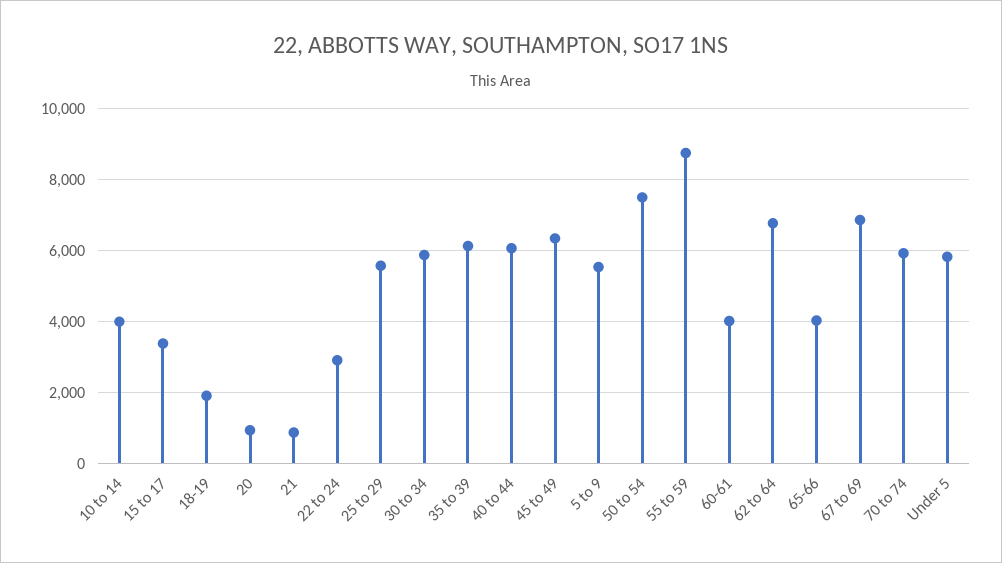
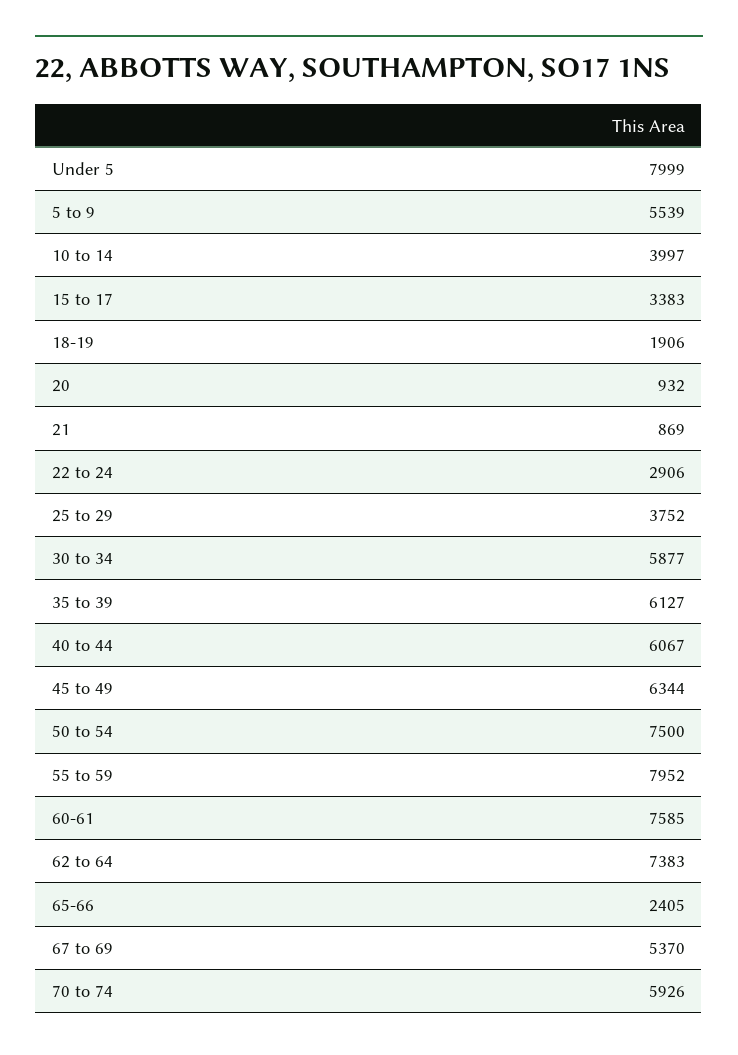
25 to 29: 5600 -> 3752
55 to 59: 8800 -> 7952
60-61: 4000 -> 7585
62 to 64: 6800 -> 7383
65-66: 4000 -> 2405
67 to 69: 6800 -> 5370
Under 5: 5800 -> 7999

